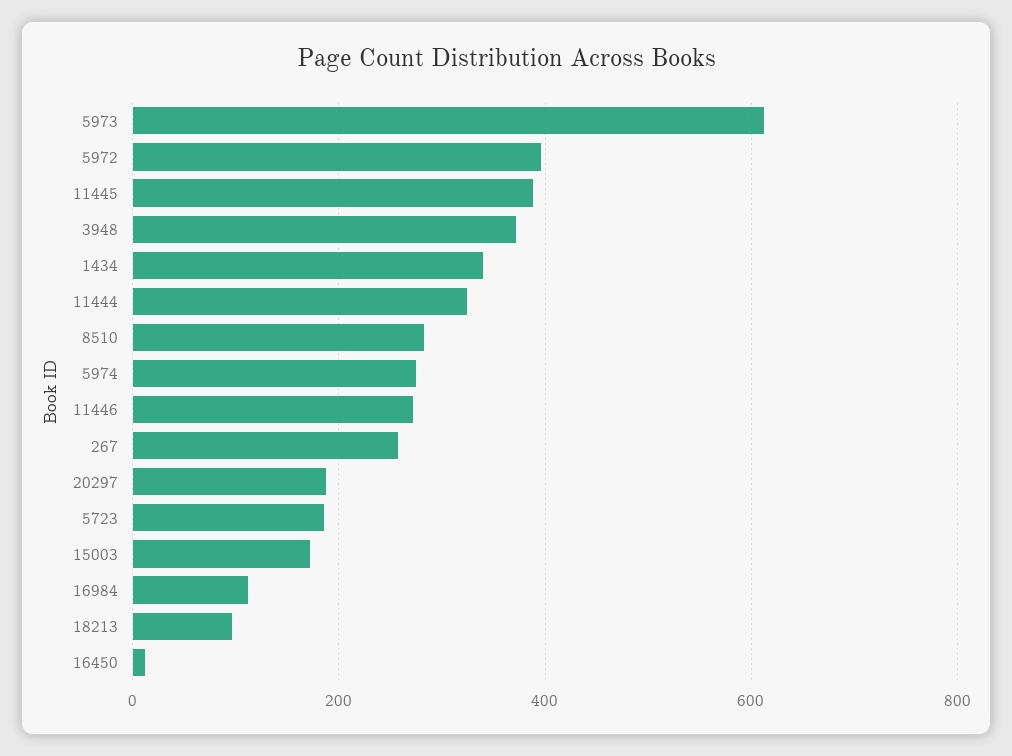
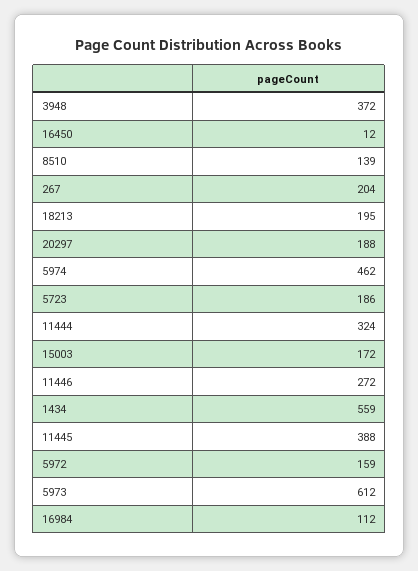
5972: 400 -> 159
1434: 340 -> 559
8510: 280 -> 139
5974: 280 -> 462
267: 260 -> 204
18213: 100 -> 195

